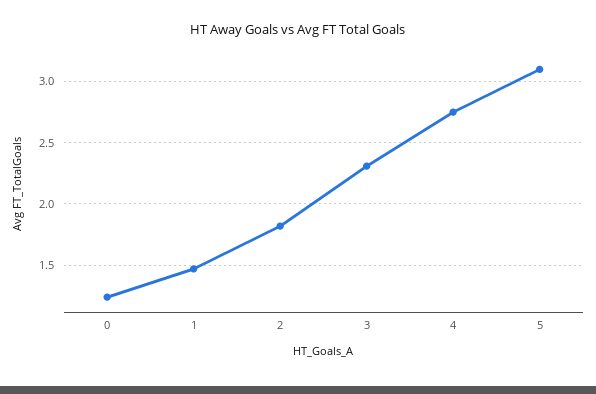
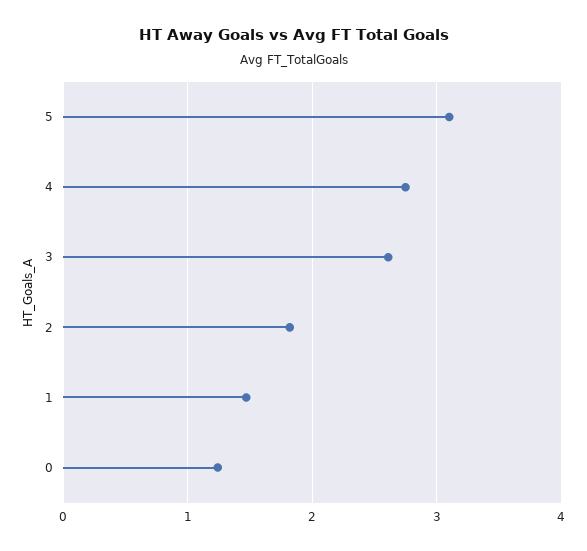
3: 2.3 -> 2.6

